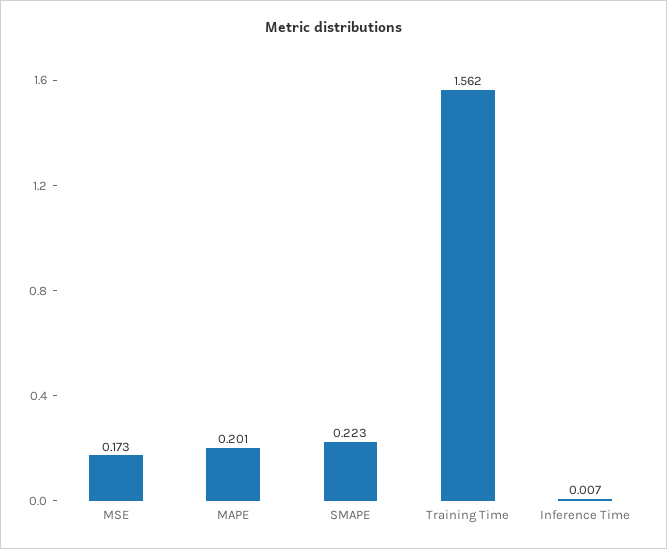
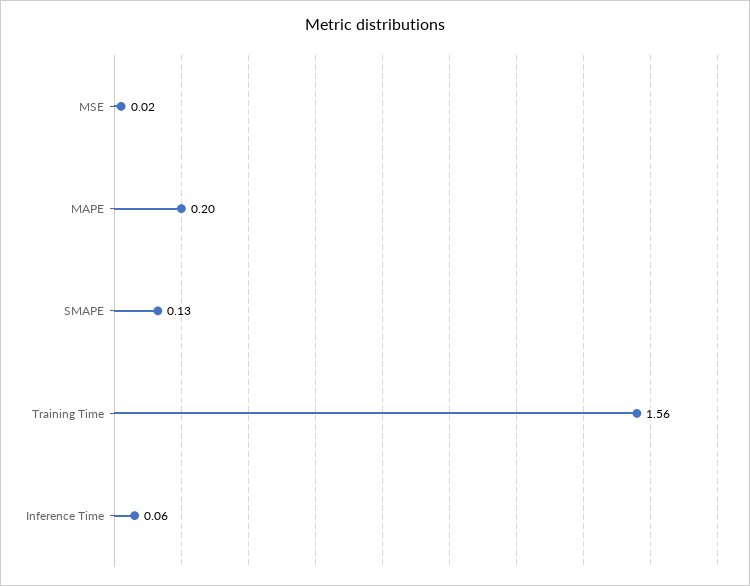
MSE: 0.173 -> 0.02
SMAPE: 0.223 -> 0.13
Inference Time: 0.007 -> 0.06

